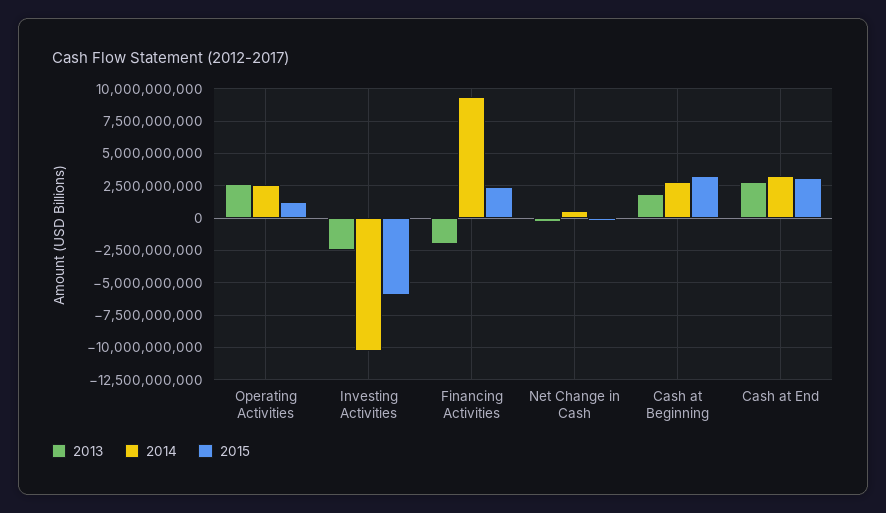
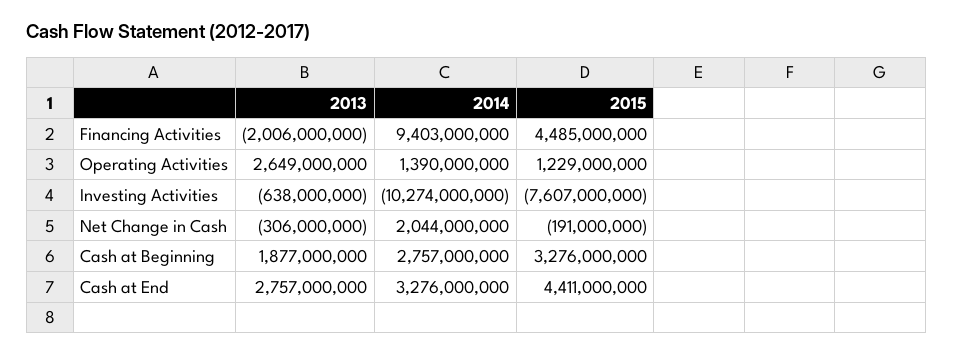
2014, Operating Activities: 2500000000 -> 1390000000
2013, Investing Activities: -2500000000 -> -638000000
2015, Investing Activities: -6000000000 -> -7607000000
2015, Financing Activities: 2500000000 -> 4485000000
2014, Net Change in Cash: 500000000 -> 2044000000
2015, Cash at End: 3000000000 -> 4411000000

